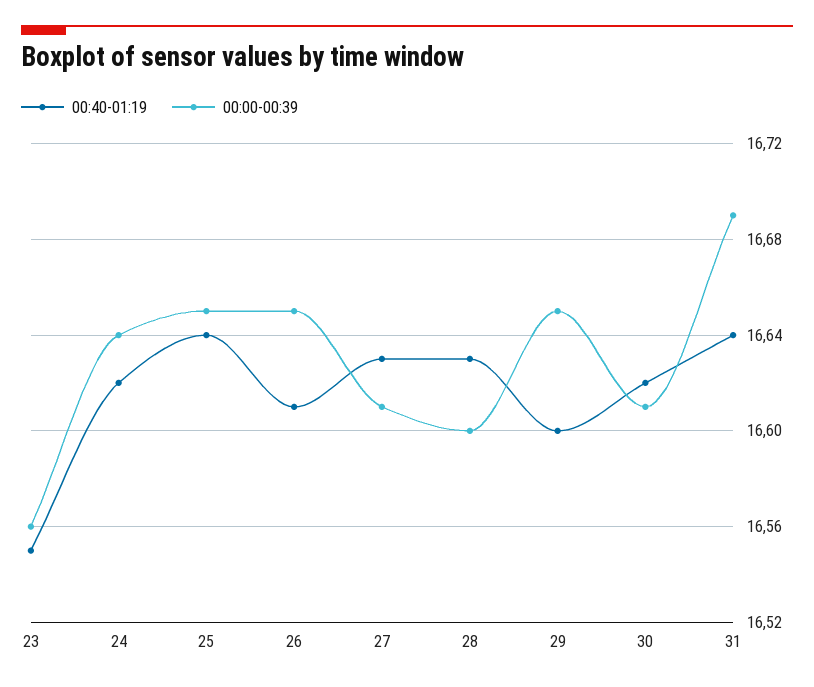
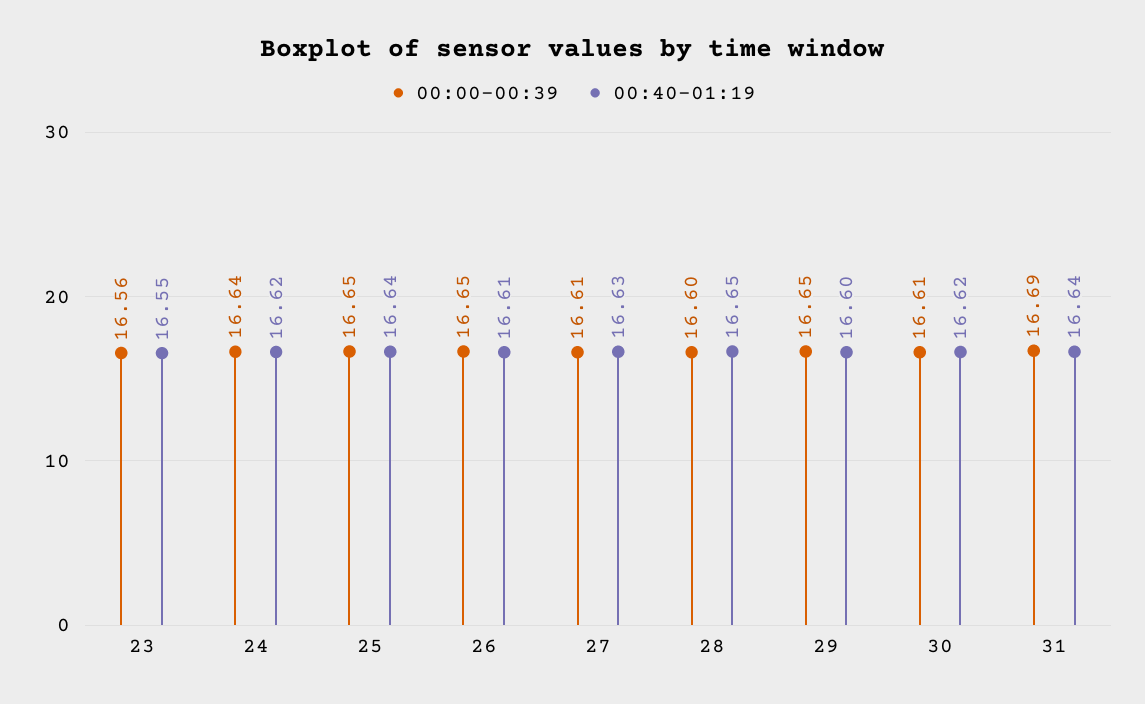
00:40-01:19, 28: 16.63 -> 16.65

